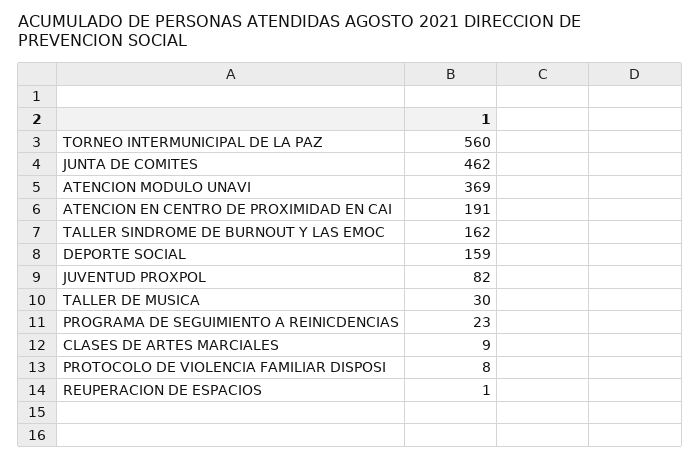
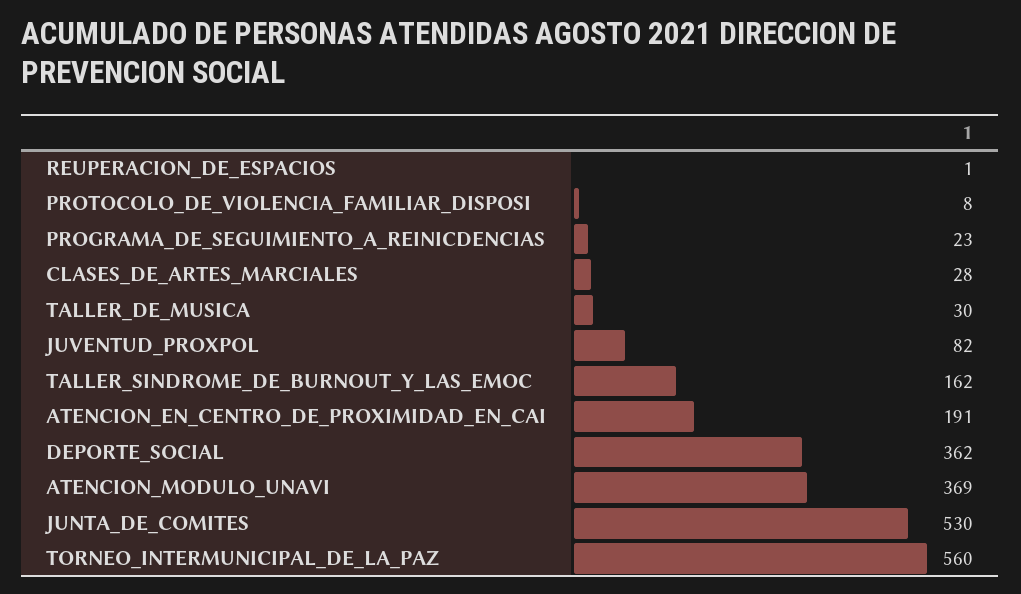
JUNTA DE COMITES: 462 -> 530
DEPORTE SOCIAL: 159 -> 362
CLASES DE ARTES MARCIALES: 9 -> 28

